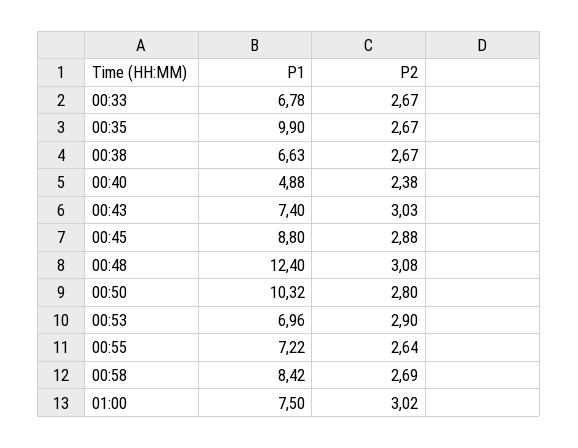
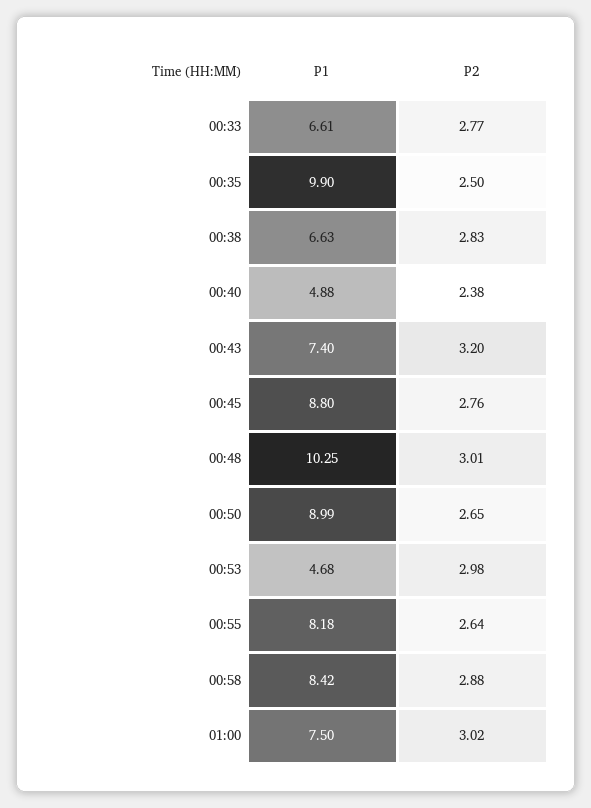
P1, 00:33: 6.78 -> 6.61
P2, 00:33: 2.67 -> 2.77
P2, 00:35: 2.67 -> 2.5
P2, 00:38: 2.67 -> 2.83
P2, 00:43: 3.03 -> 3.2
P2, 00:45: 2.88 -> 2.76
P1, 00:48: 12.4 -> 10.25
P2, 00:48: 3.08 -> 3.01
P1, 00:50: 10.32 -> 8.99
P2, 00:50: 2.8 -> 2.65
P1, 00:53: 6.96 -> 4.68
P2, 00:53: 2.9 -> 2.98
P1, 00:55: 7.22 -> 8.18
P2, 00:58: 2.69 -> 2.88

